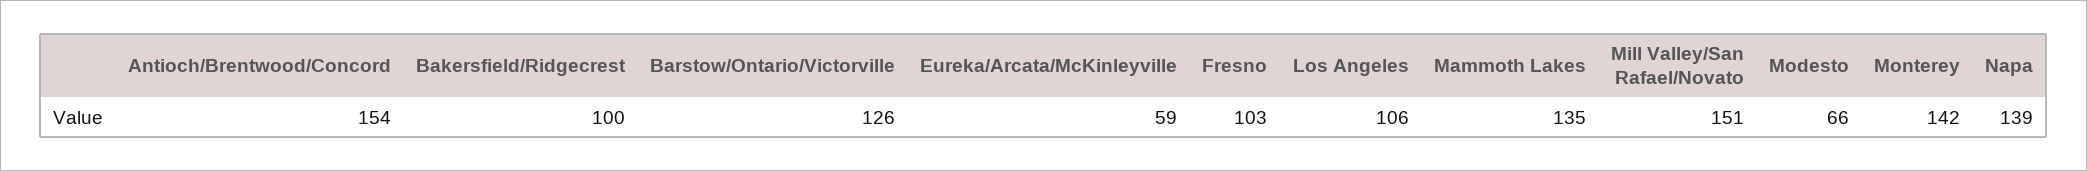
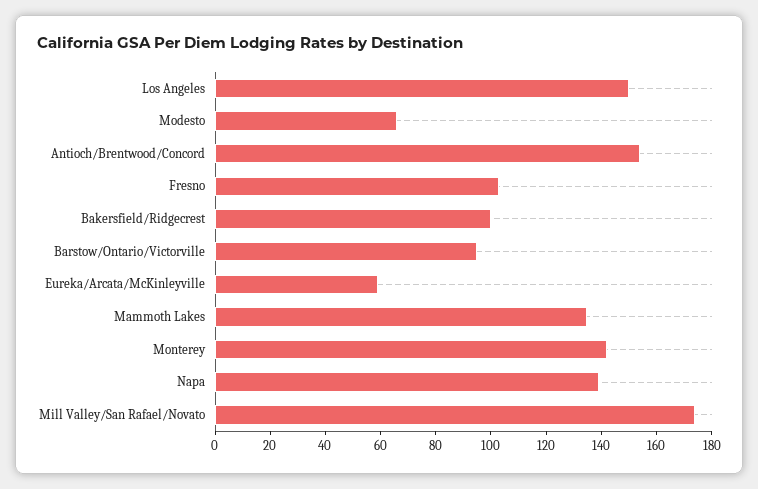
Barstow/Ontario/Victorville: 126 -> 95
Los Angeles: 106 -> 150
Mill Valley/San Rafael/Novato: 151 -> 175

